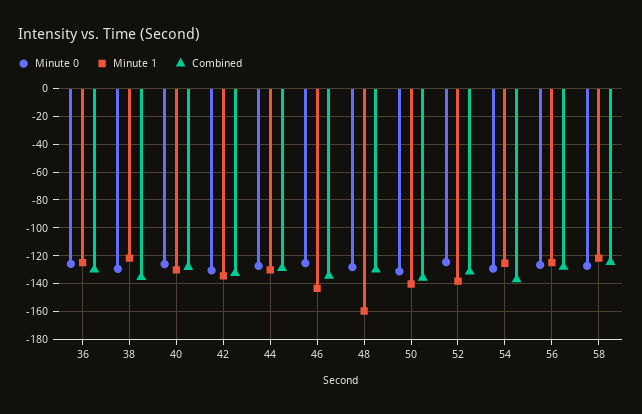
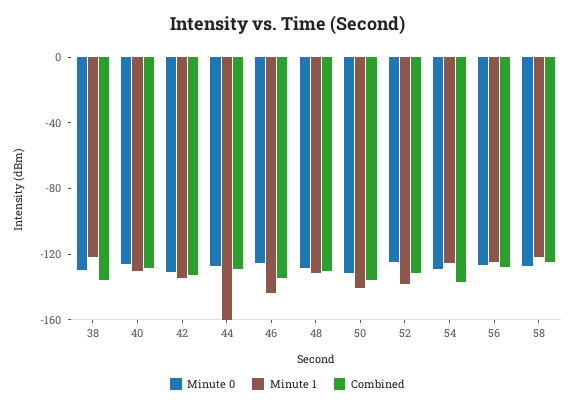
Minute 0, 36: -125 -> none
Minute 1, 36: -125 -> none
Combined, 36: -130 -> none
Minute 1, 44: -130 -> -160
Minute 1, 48: -160 -> -130

